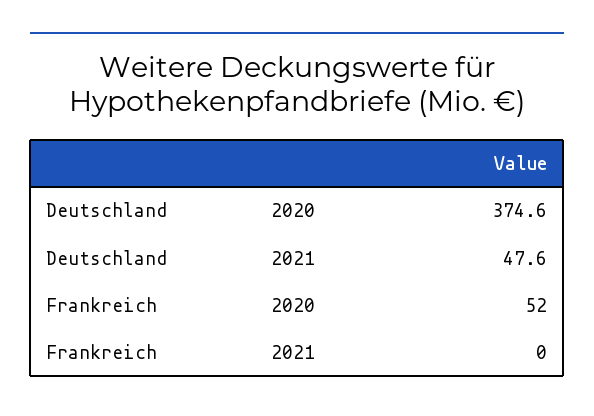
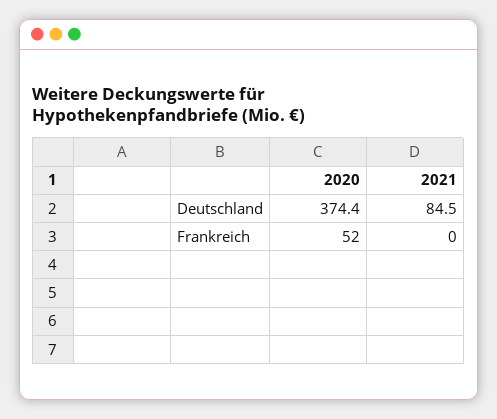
Deutschland, 2020: 374.6 -> 374.4
Deutschland, 2021: 47.6 -> 84.5

